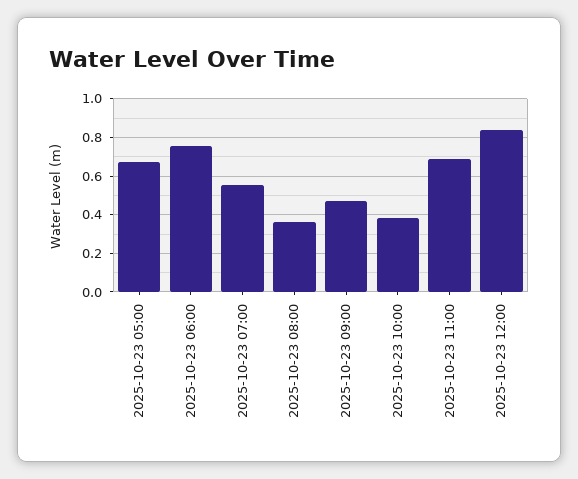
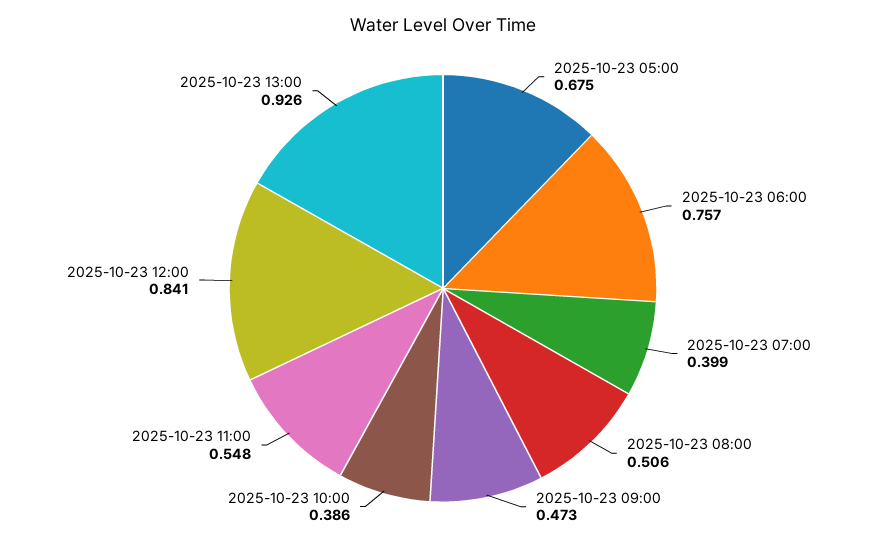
2025-10-23 07:00: 0.55 -> 0.399
2025-10-23 08:00: 0.35 -> 0.506
2025-10-23 11:00: 0.7 -> 0.548
2025-10-23 13:00: none -> 0.926

